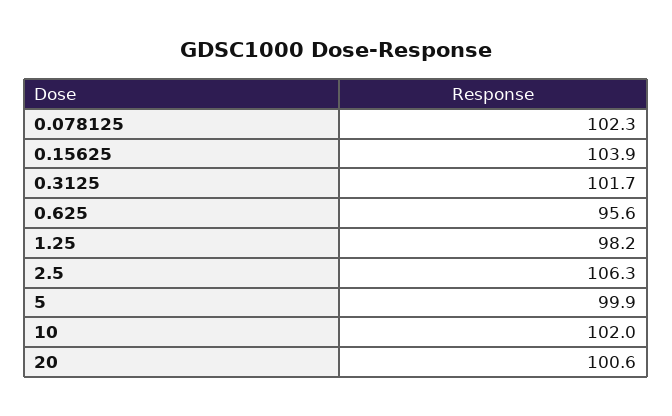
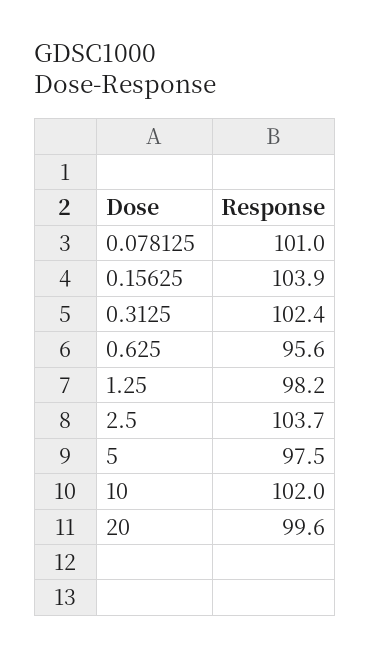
0.078125: 102.3 -> 101
0.3125: 101.7 -> 102.4
2.5: 106.3 -> 103.7
5: 99.9 -> 97.5
20: 100.6 -> 99.6

